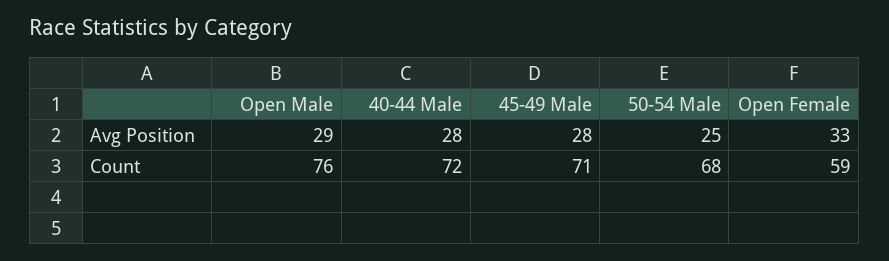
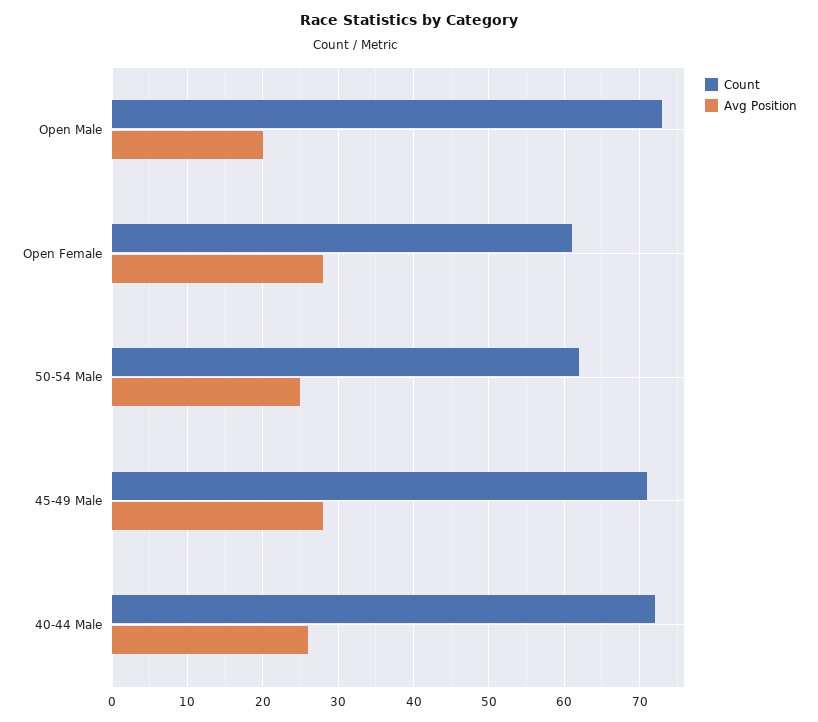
Avg Position, Open Male: 29 -> 20
Avg Position, 40-44 Male: 28 -> 26
Avg Position, Open Female: 33 -> 28
Count, Open Male: 76 -> 73
Count, 50-54 Male: 68 -> 62
Count, Open Female: 59 -> 61

